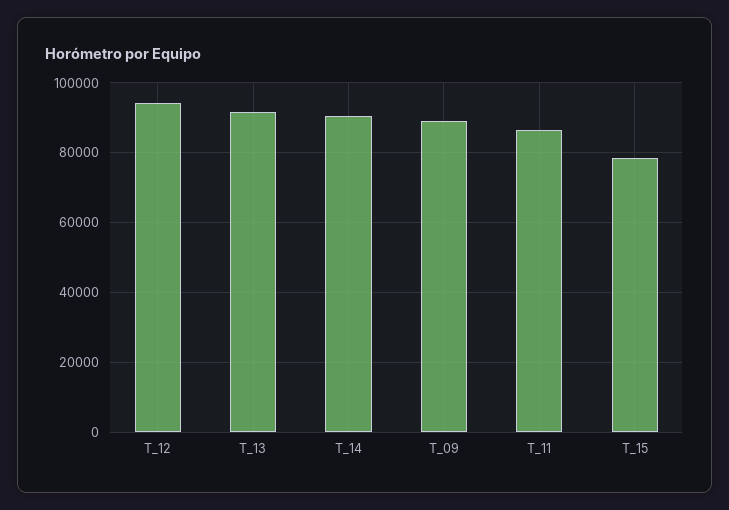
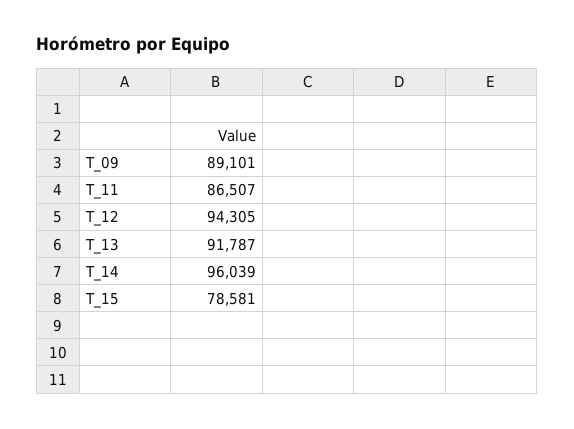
T_14: 90000 -> 96039

